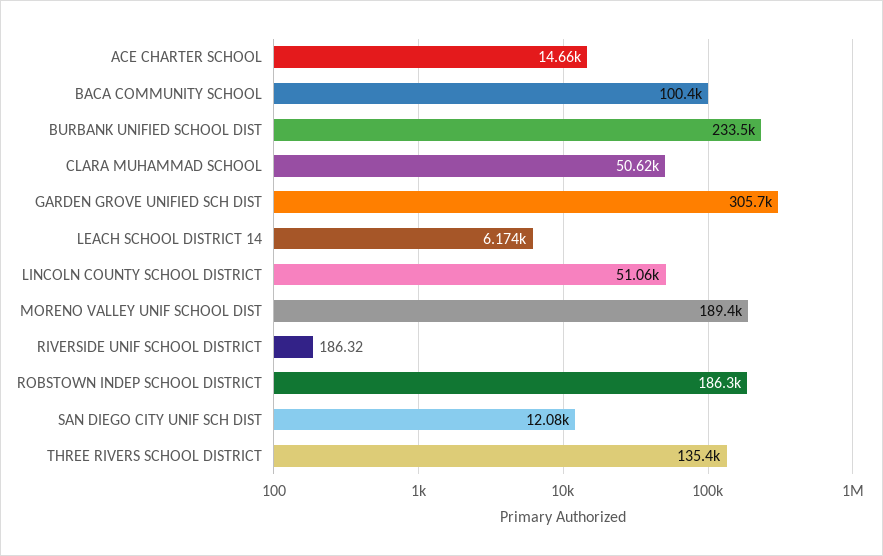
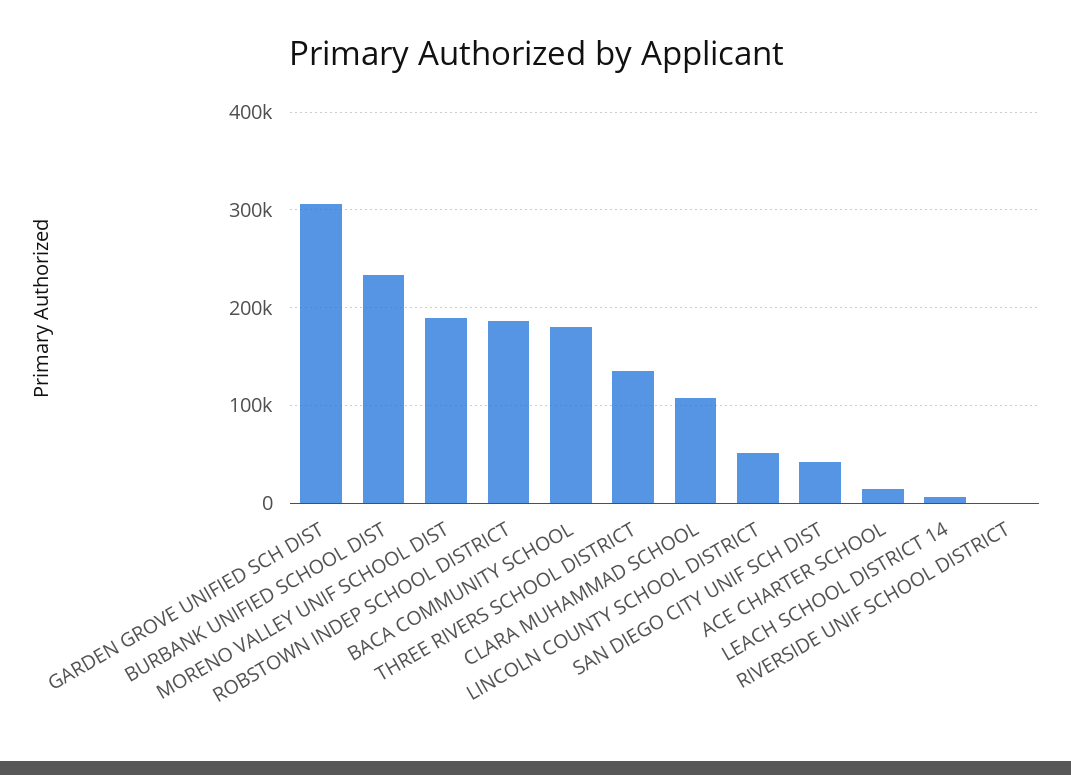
BACA COMMUNITY SCHOOL: 100400 -> 180000
CLARA MUHAMMAD SCHOOL: 50620 -> 110000
SAN DIEGO CITY UNIF SCH DIST: 12080 -> 40000

